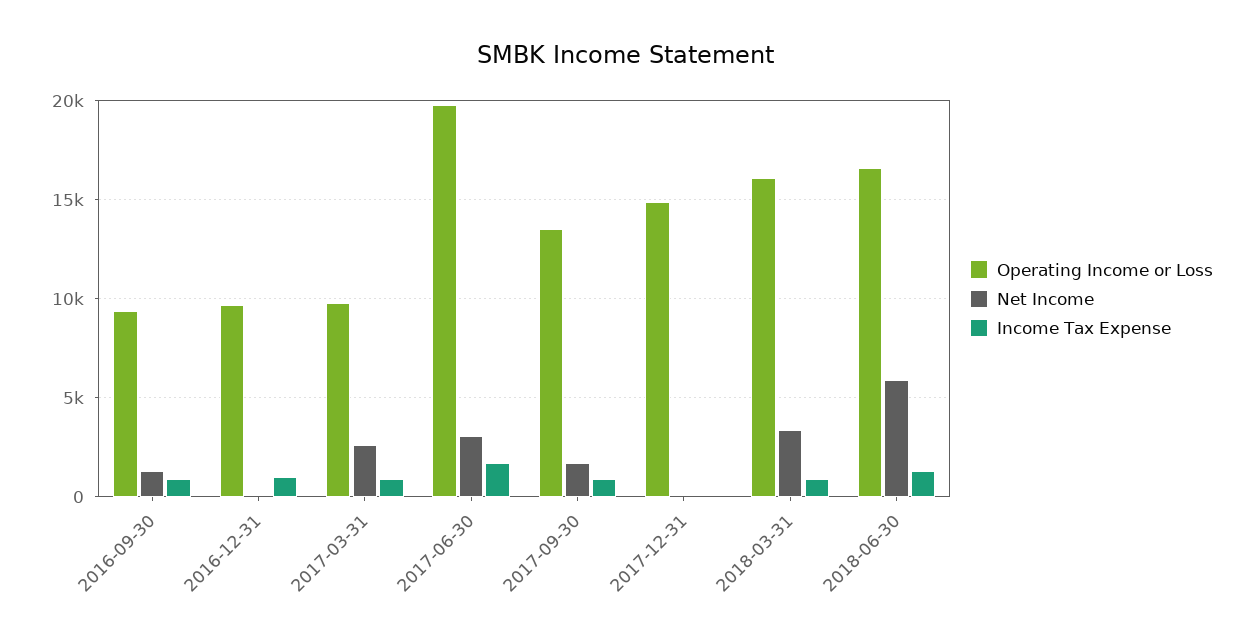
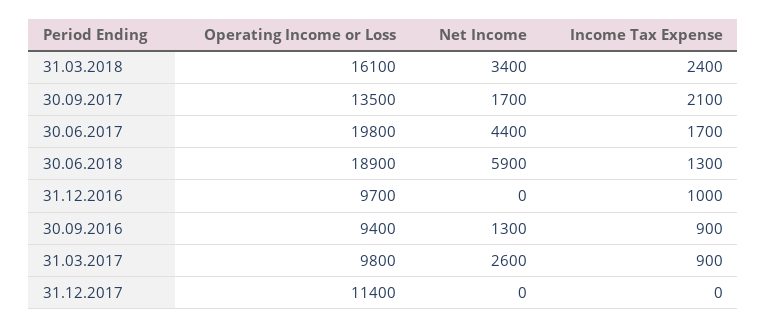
Net Income, 2017-06-30: 3000 -> 4400
Income Tax Expense, 2017-09-30: 1000 -> 2100
Operating Income or Loss, 2017-12-31: 15000 -> 11400
Income Tax Expense, 2018-03-31: 1000 -> 2400
Operating Income or Loss, 2018-06-30: 16500 -> 18900

